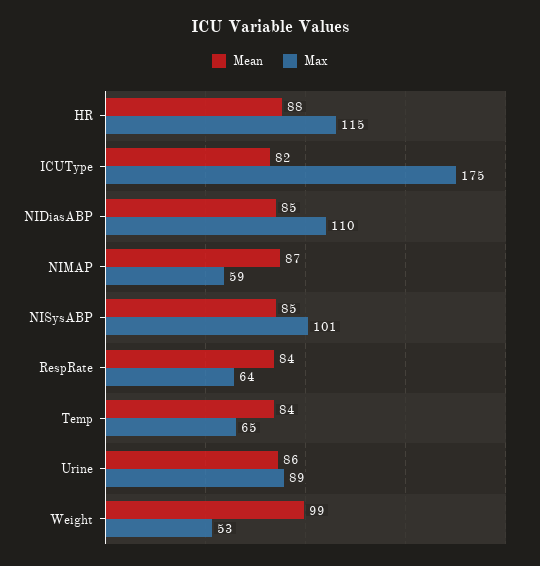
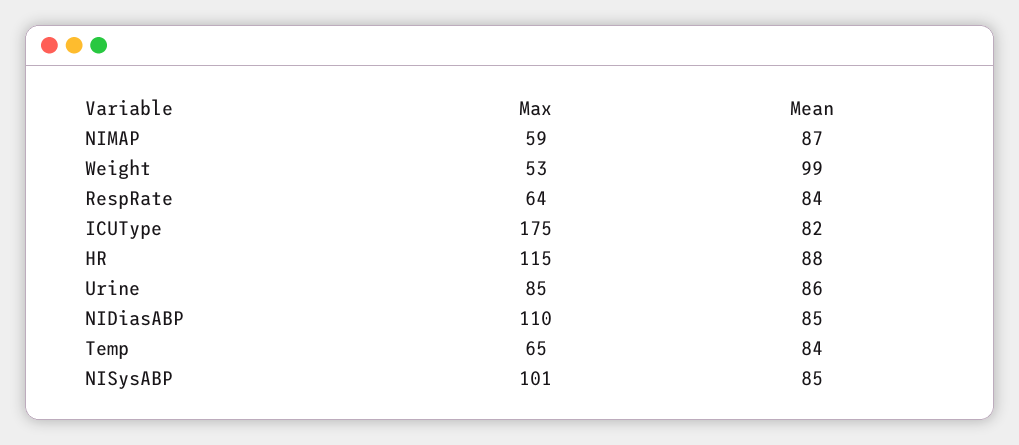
Max, Urine: 89 -> 85

